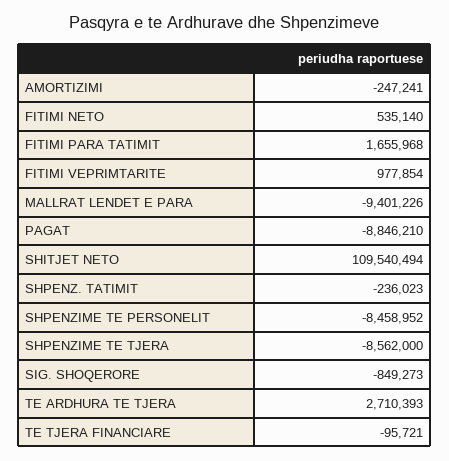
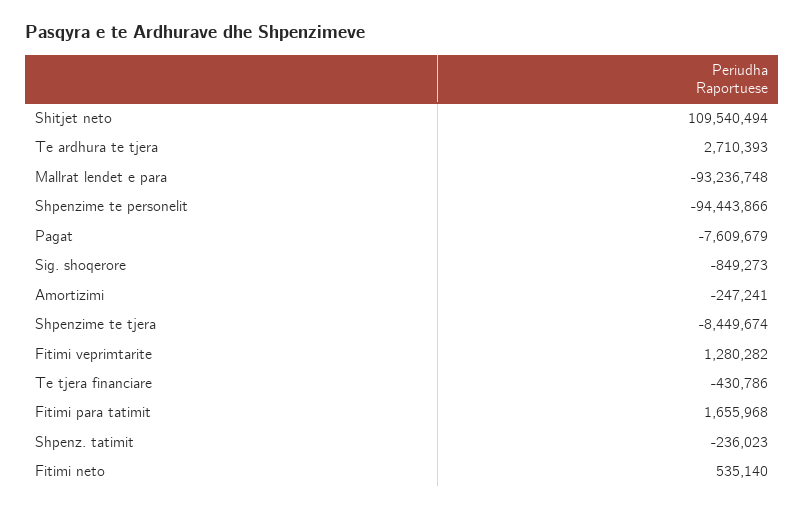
FITIMI VEPRIMTARITE: 977854 -> 1280282
MALLRAT LENDET E PARA: -9401226 -> -93236748
PAGAT: -8846210 -> -7609679
SHPENZIME TE PERSONELIT: -8458952 -> -94443866
SHPENZIME TE TJERA: -8562000 -> -8449674
TE TJERA FINANCIARE: -95721 -> -430786

